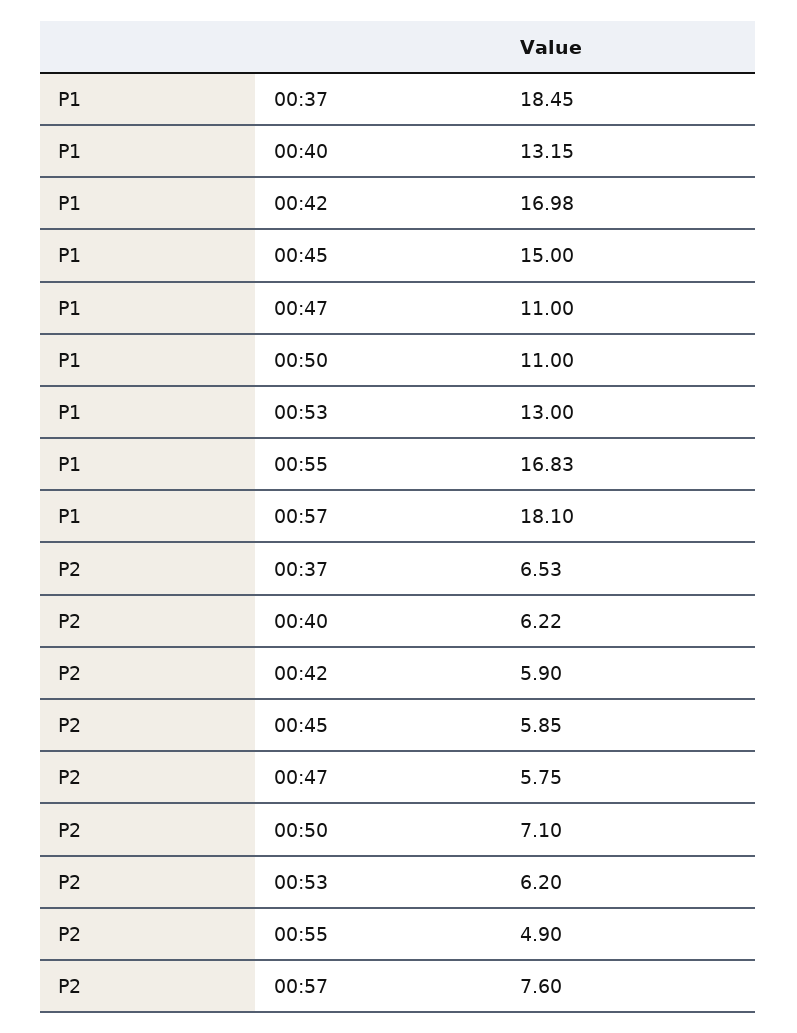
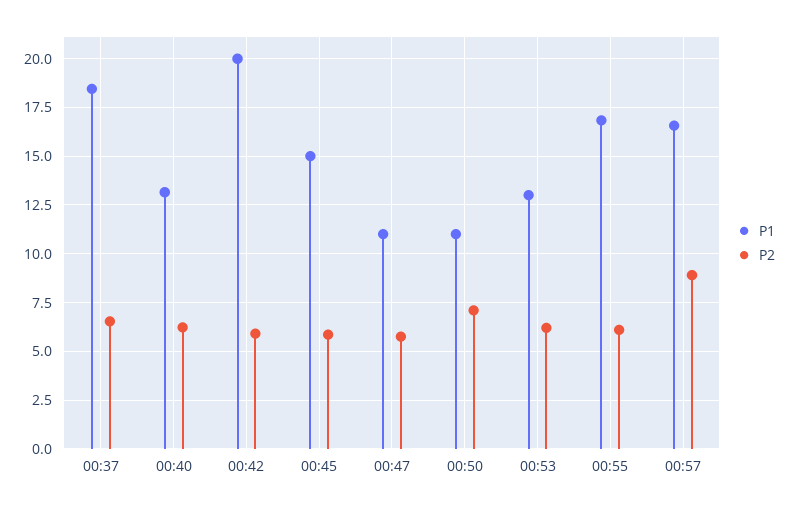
P1, 00:42: 16.98 -> 20
P1, 00:57: 18.1 -> 16.5
P2, 00:55: 4.9 -> 6
P2, 00:57: 7.6 -> 9

